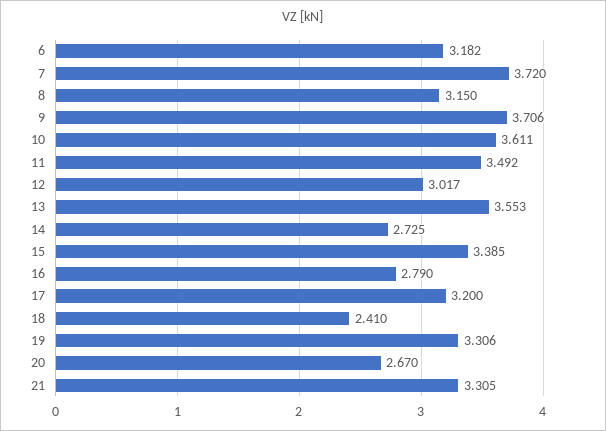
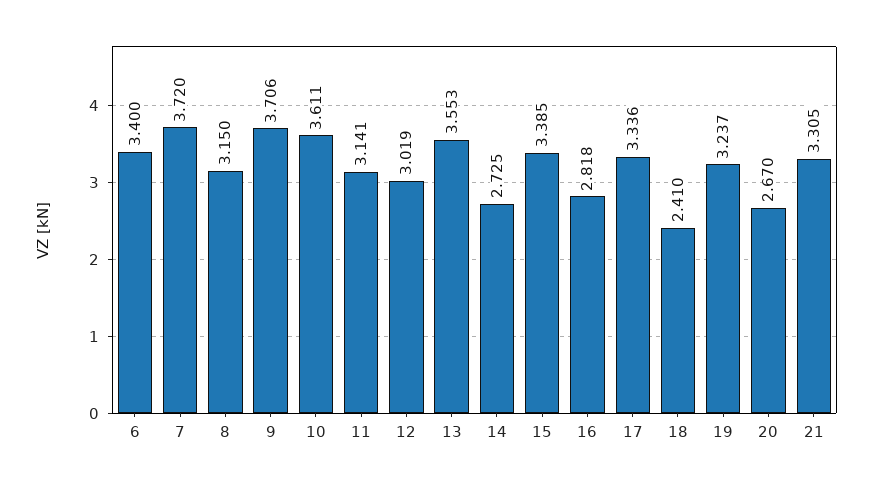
6: 3.182 -> 3.4
11: 3.492 -> 3.141
12: 3.017 -> 3.019
16: 2.79 -> 2.818
17: 3.2 -> 3.336
19: 3.306 -> 3.237

